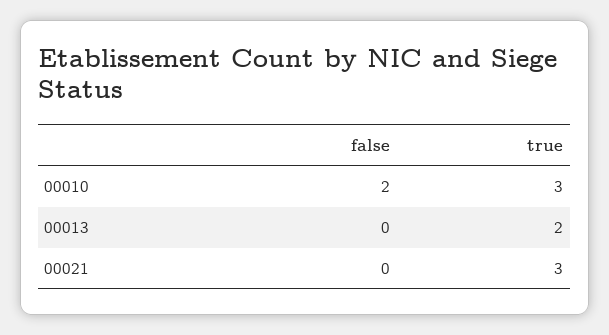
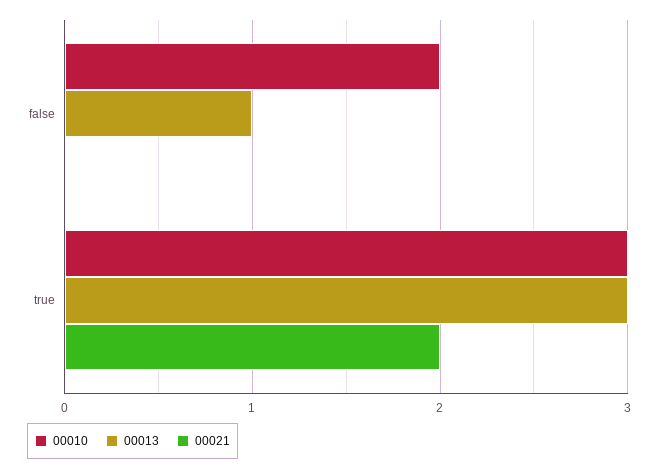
00013, false: 0 -> 1
00013, true: 2 -> 3
00021, true: 3 -> 2

